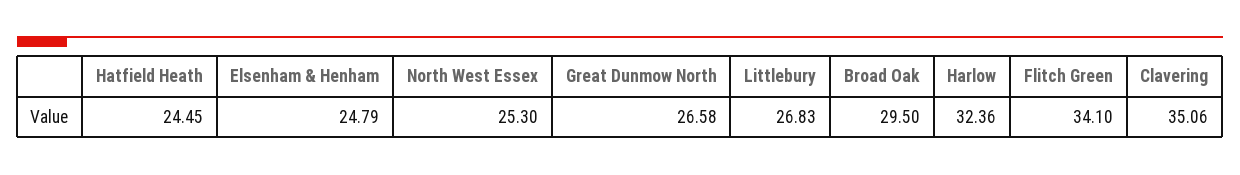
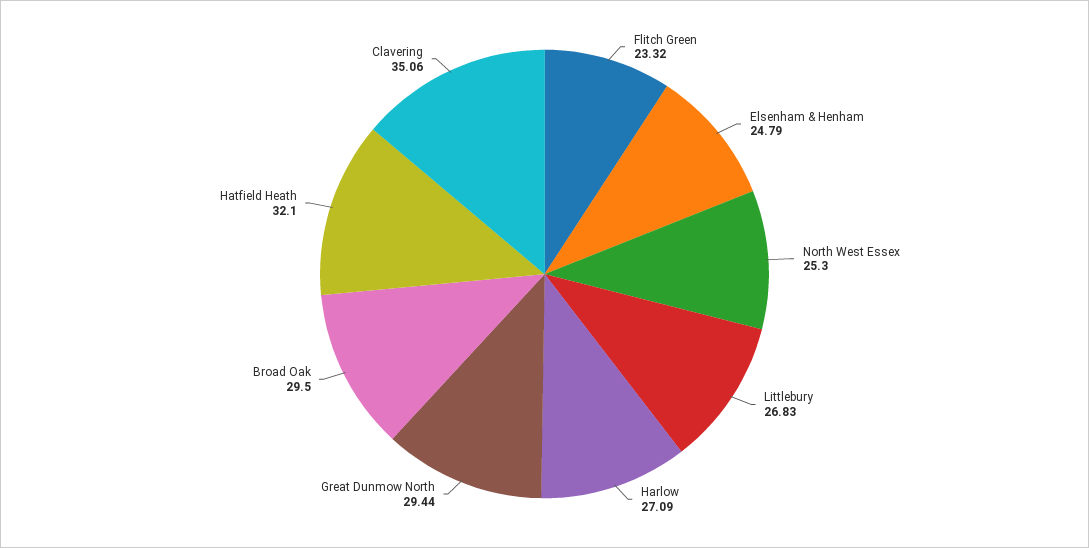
Hatfield Heath: 24.45 -> 32.1
Great Dunmow North: 26.58 -> 29.44
Harlow: 32.36 -> 27.09
Flitch Green: 34.1 -> 23.32

